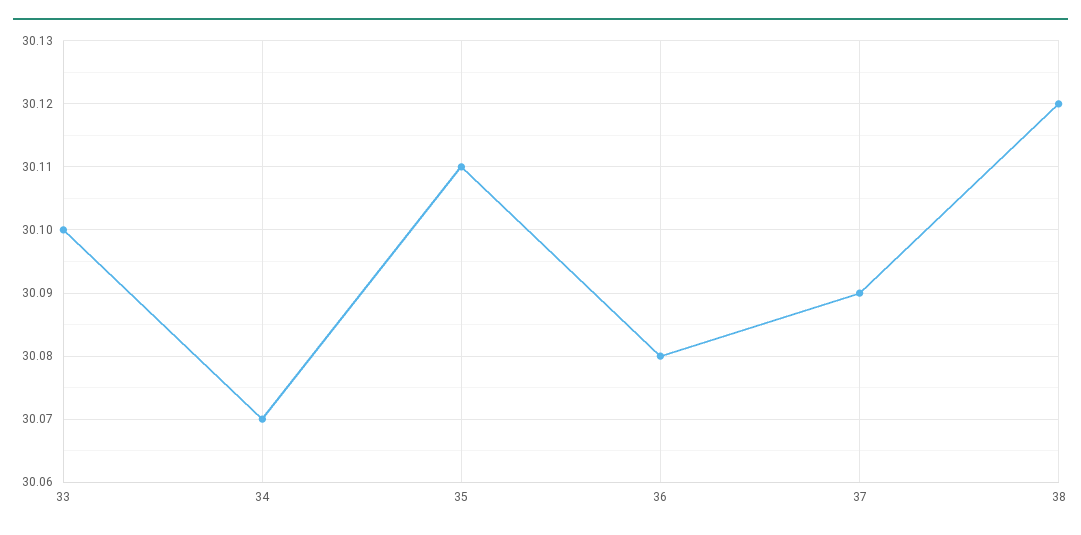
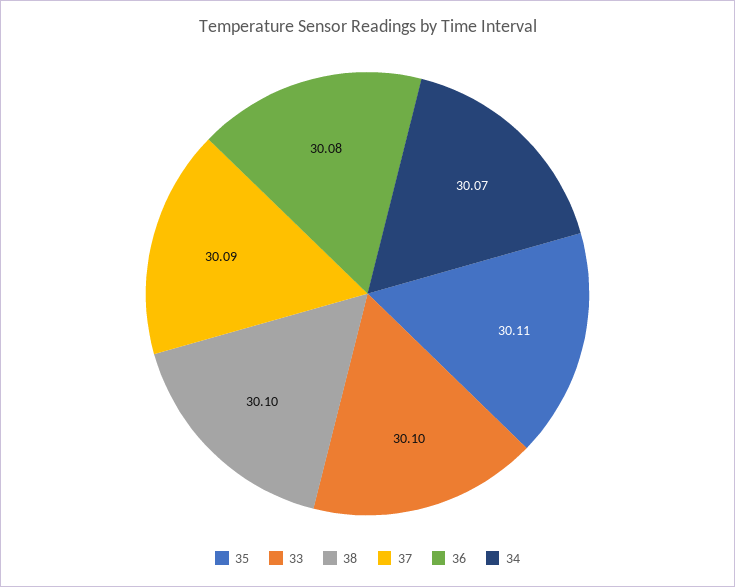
38: 30.12 -> 30.1

